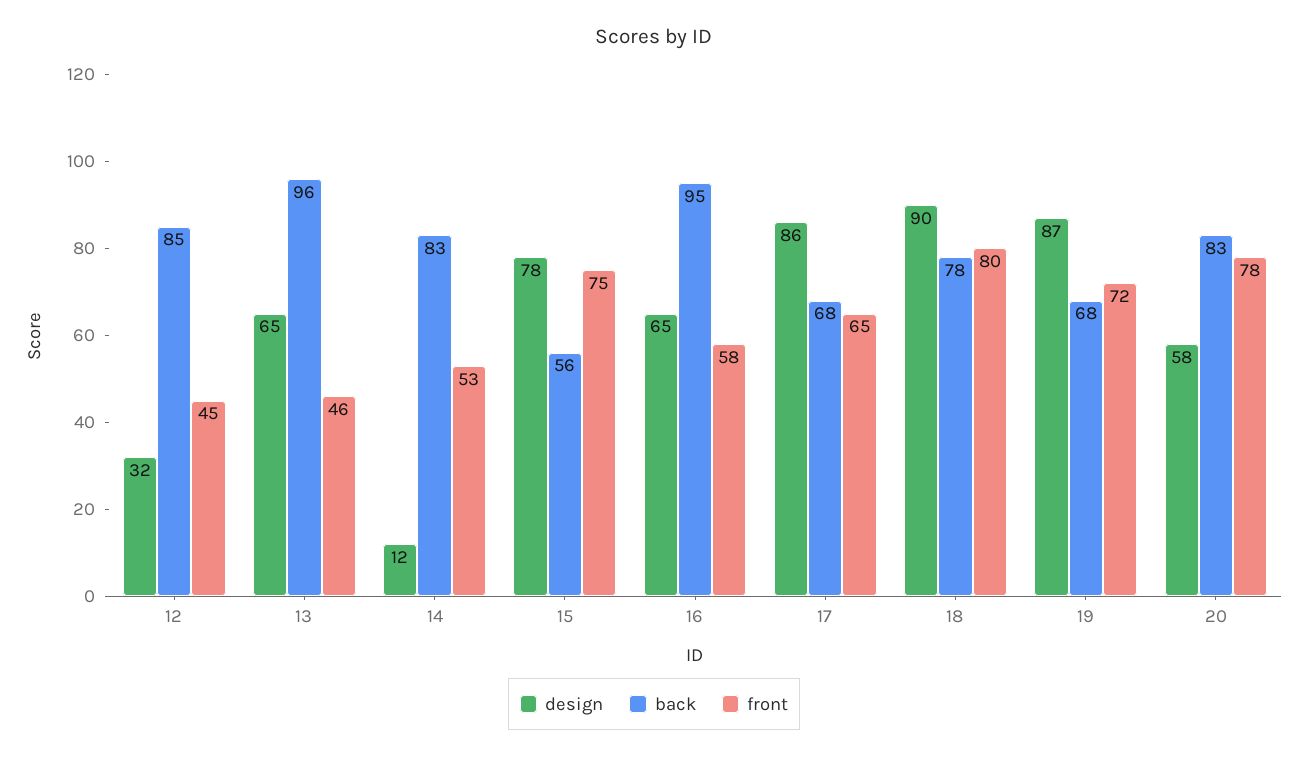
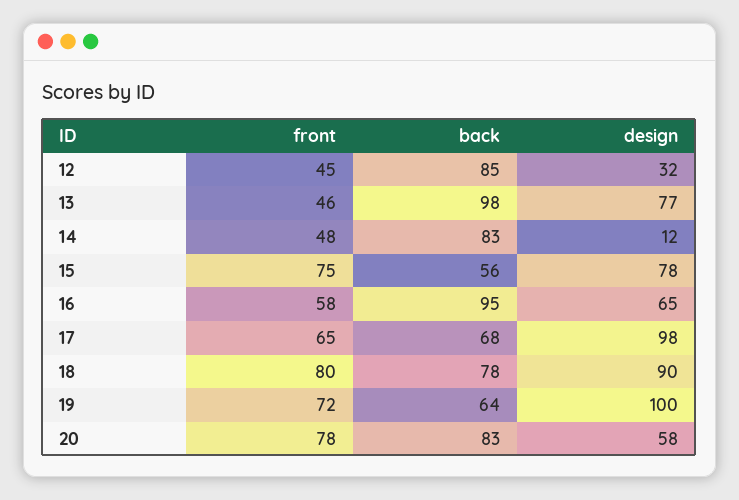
design, 13: 65 -> 77
back, 13: 96 -> 98
front, 14: 53 -> 48
design, 17: 86 -> 98
design, 19: 87 -> 100
back, 19: 68 -> 64

